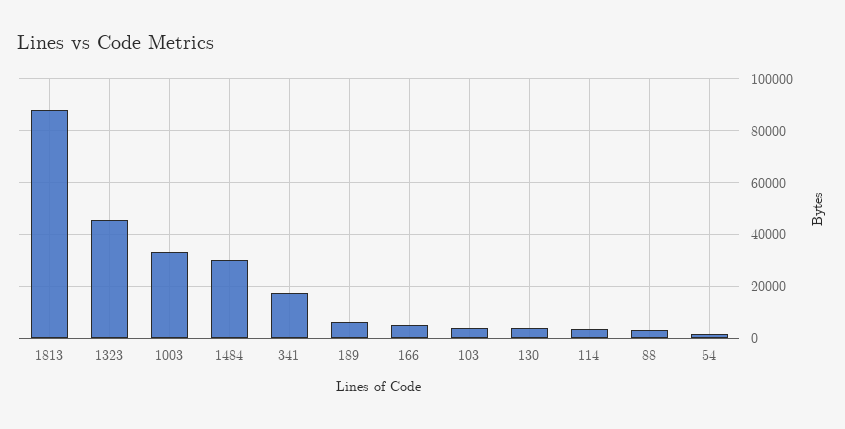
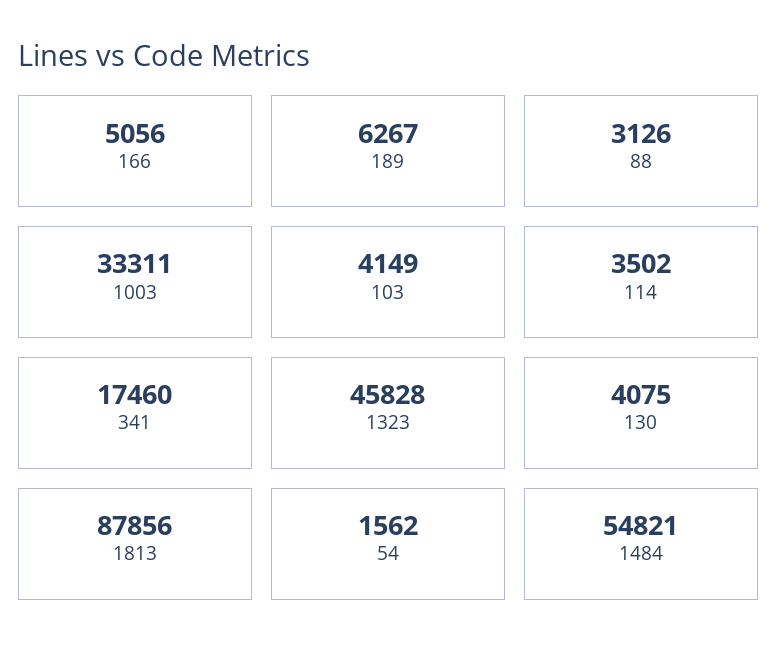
1484: 30000 -> 54821

